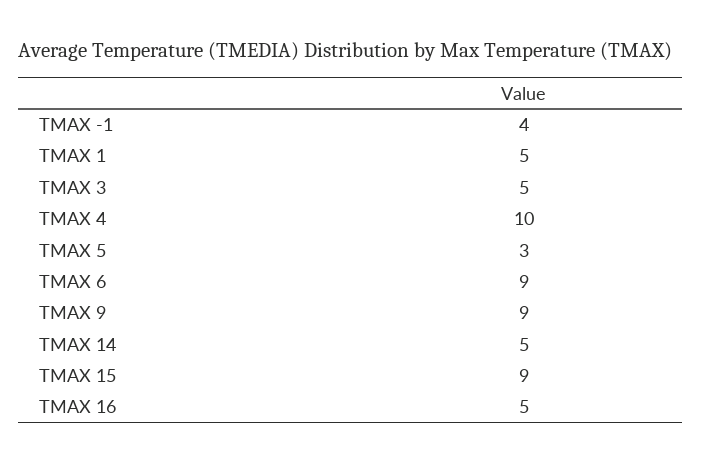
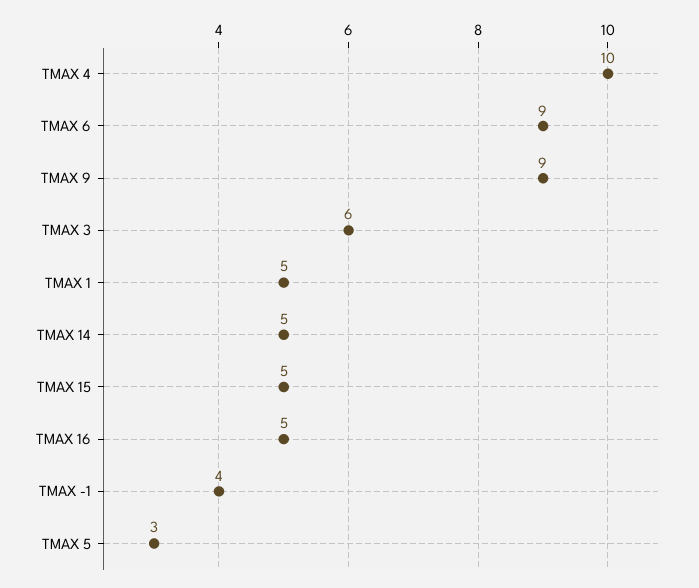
TMAX 3: 5 -> 6
TMAX 15: 9 -> 5

